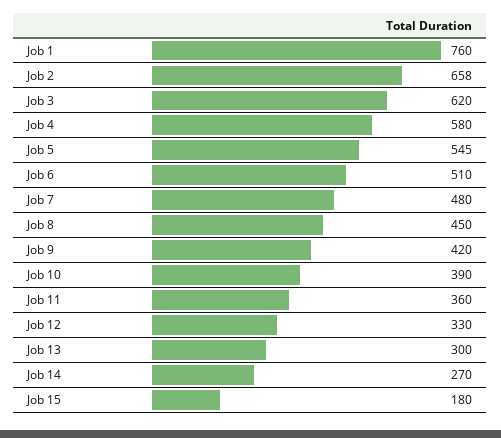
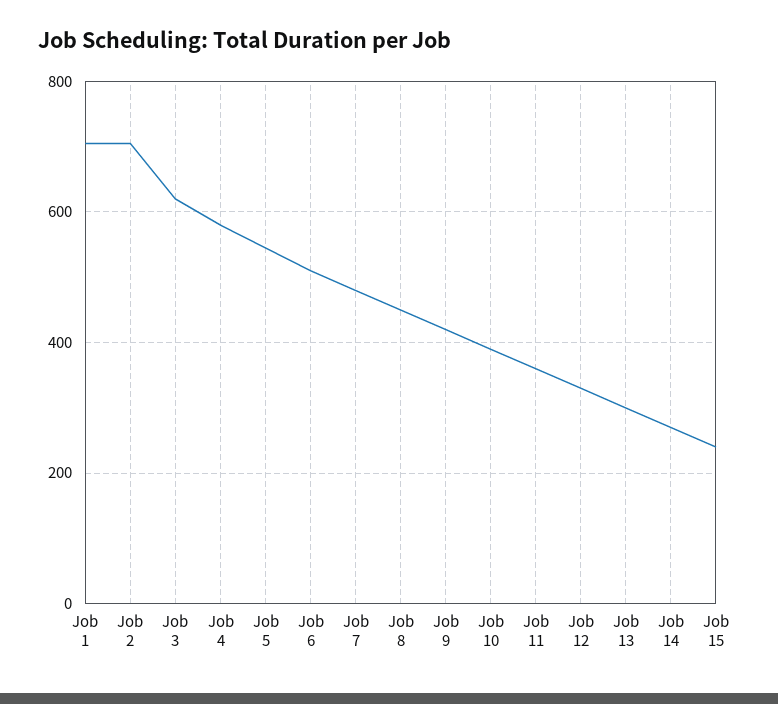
Job 1: 760 -> 700
Job 2: 658 -> 700
Job 15: 180 -> 240

